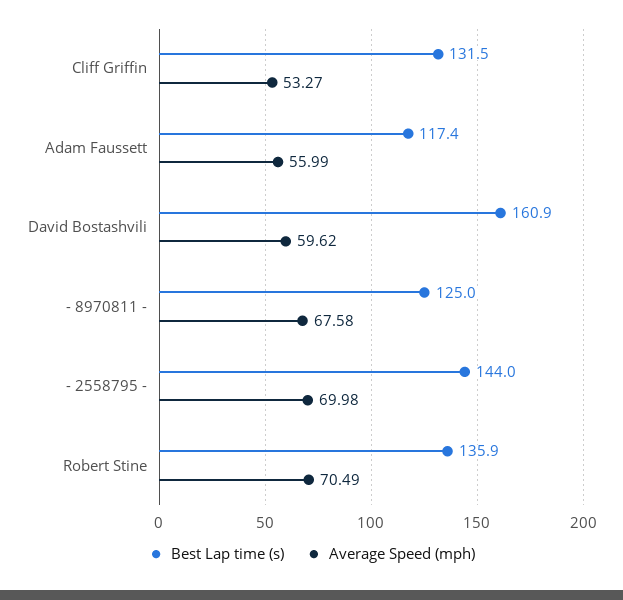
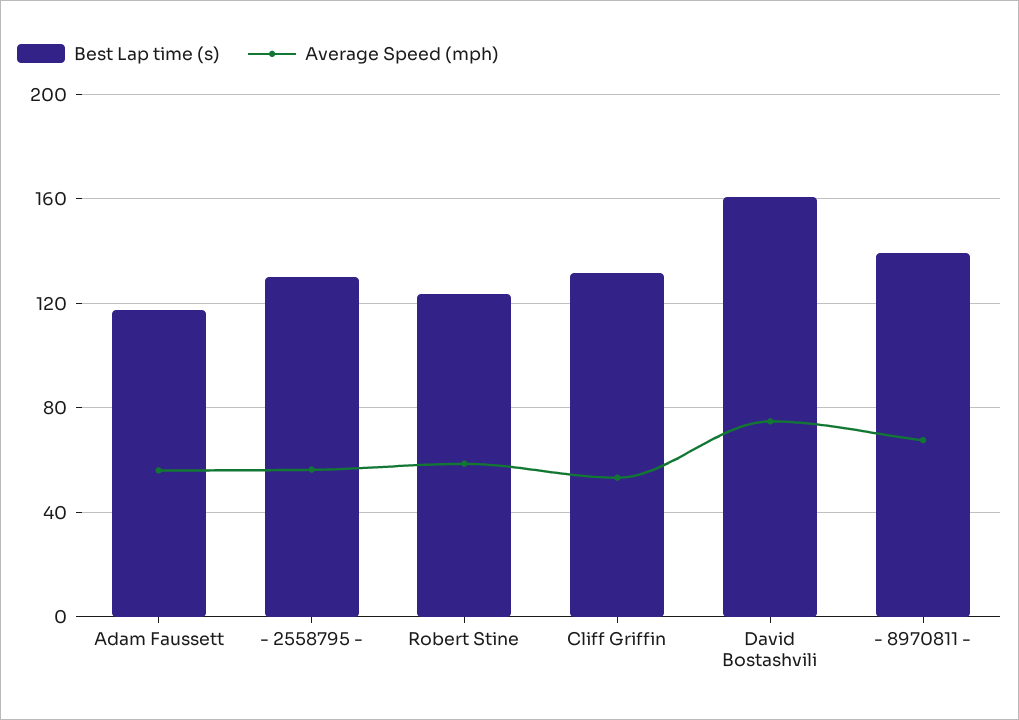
Average Speed (mph), David Bostashvili: 59.62 -> 75
Best Lap time (s), - 8970811 -: 125 -> 140
Best Lap time (s), - 2558795 -: 144 -> 130
Average Speed (mph), - 2558795 -: 69.98 -> 55
Best Lap time (s), Robert Stine: 135.9 -> 125
Average Speed (mph), Robert Stine: 70.49 -> 60

